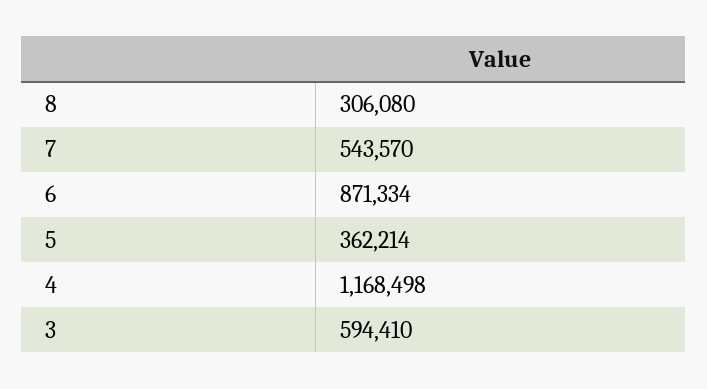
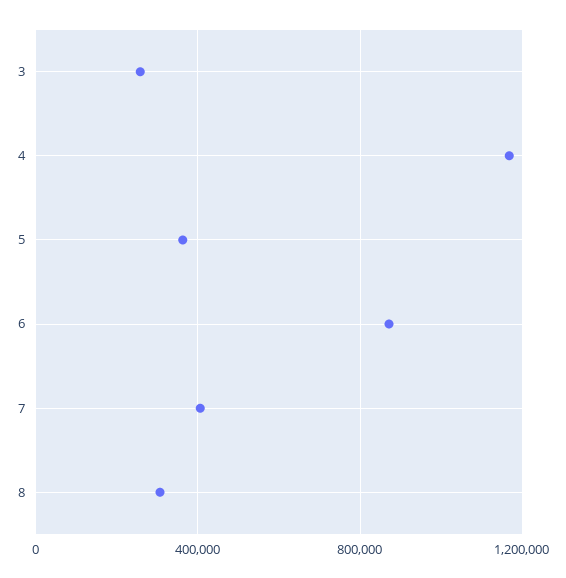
7: 543570 -> 400000
3: 594410 -> 250000

